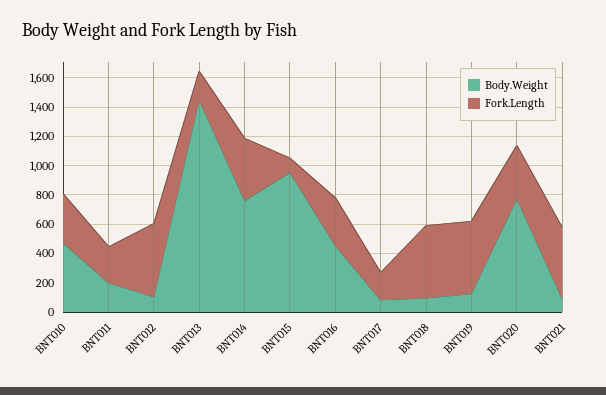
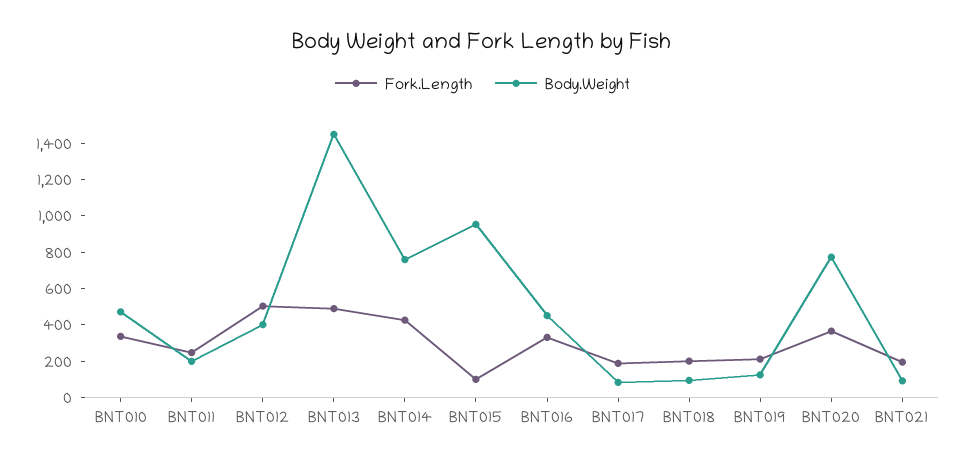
Body.Weight, BNT012: 100 -> 400
Fork.Length, BNT013: 200 -> 500
Fork.Length, BNT018: 500 -> 200
Fork.Length, BNT019: 500 -> 200
Fork.Length, BNT021: 500 -> 200

